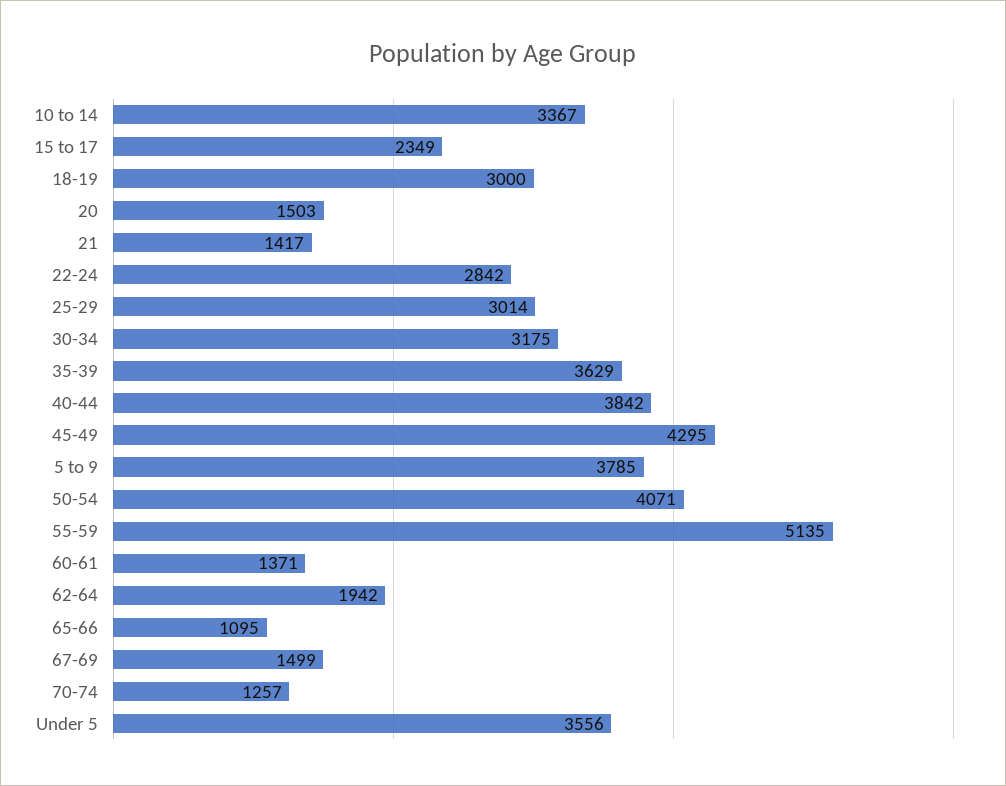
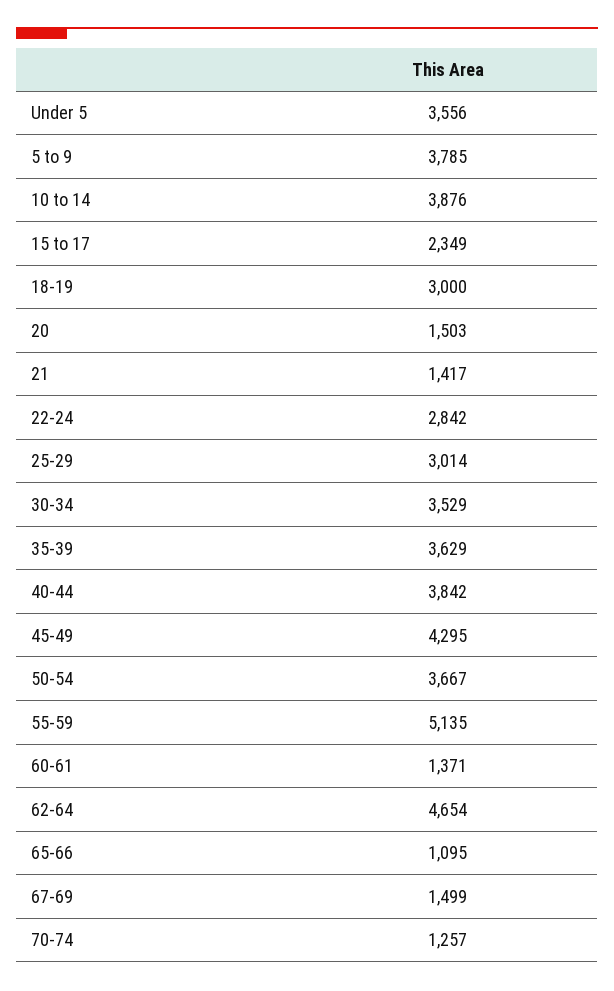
10 to 14: 3367 -> 3876
30-34: 3175 -> 3529
50-54: 4071 -> 3667
62-64: 1942 -> 4654

